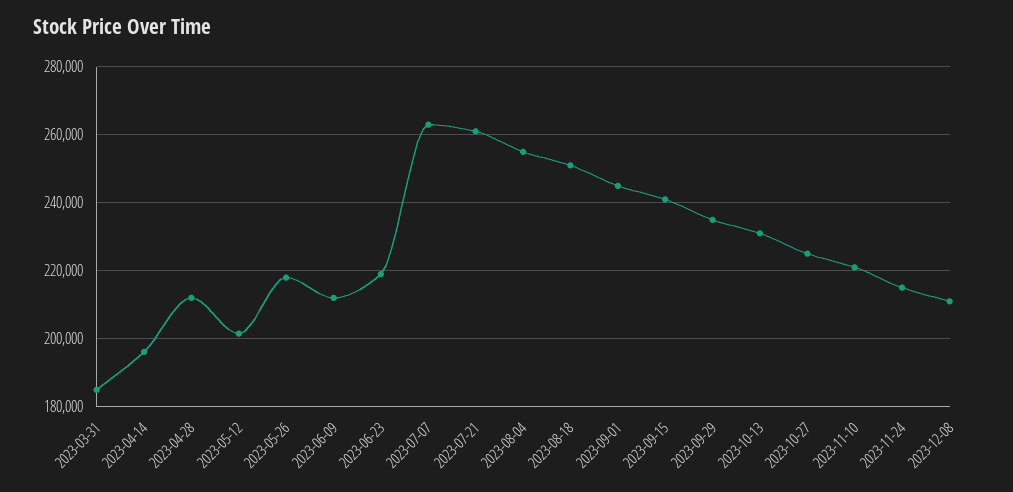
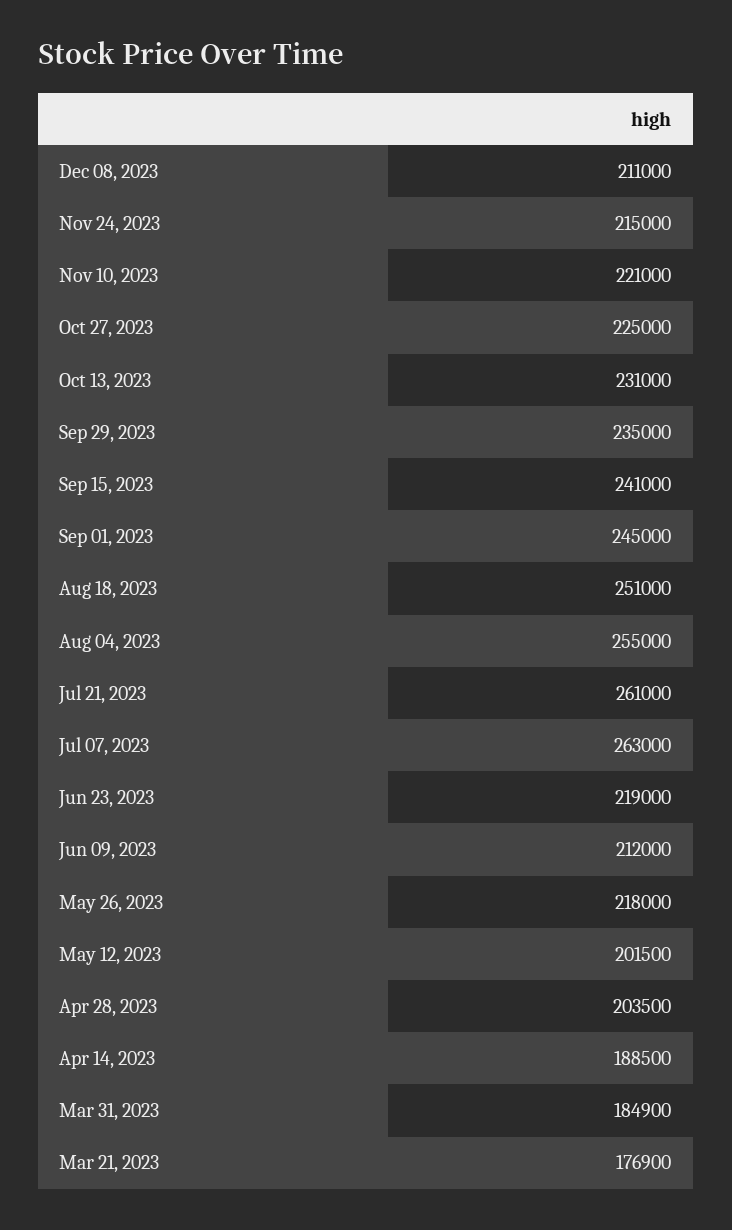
2023-04-14: 196000 -> 188500
2023-04-28: 212000 -> 203500
Mar 21, 2023: none -> 176900

